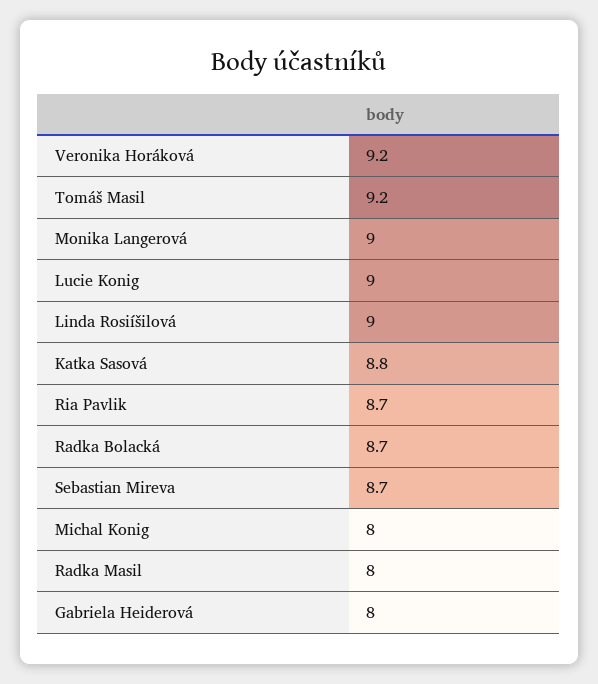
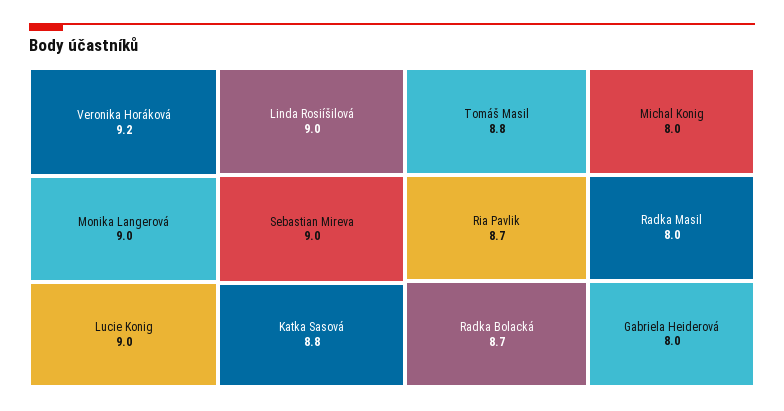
Tomáš Masil: 9.2 -> 8.8
Sebastian Mireva: 8.7 -> 9

